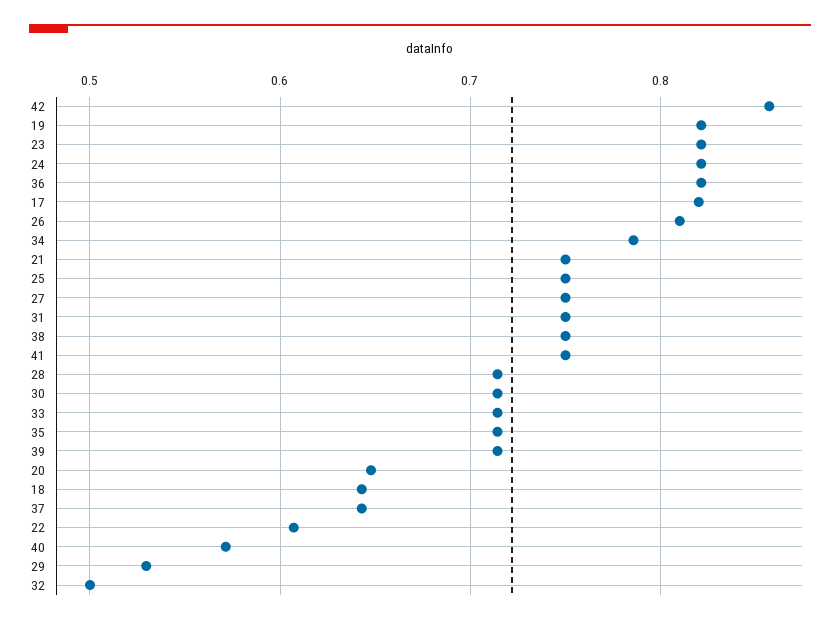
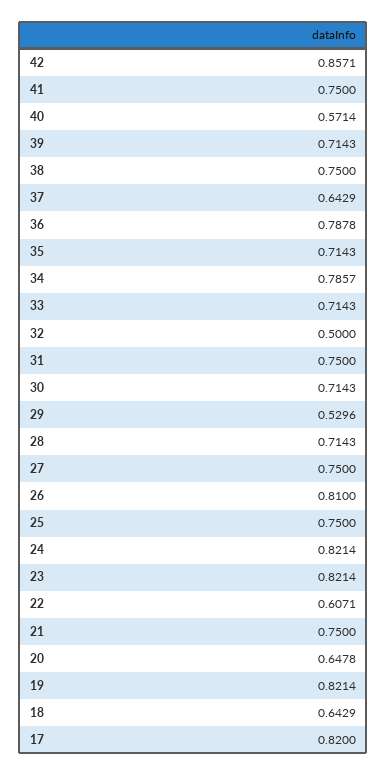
36: 0.82 -> 0.7878

